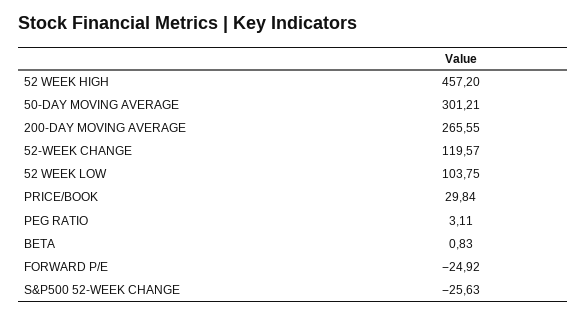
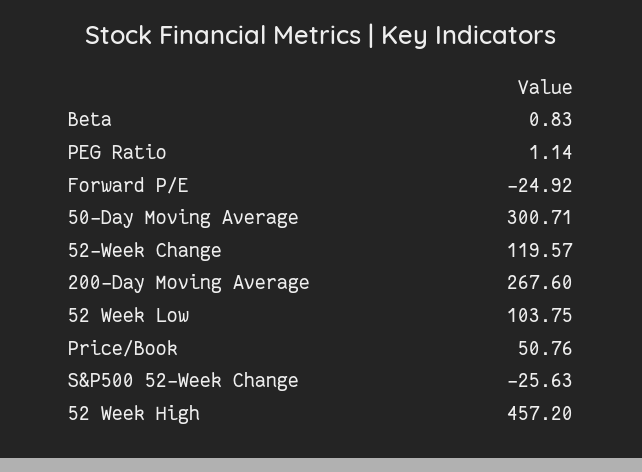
50-DAY MOVING AVERAGE: 301.21 -> 300.71
200-DAY MOVING AVERAGE: 265.55 -> 267.6
PRICE/BOOK: 29.84 -> 50.76
PEG RATIO: 3.11 -> 1.14

